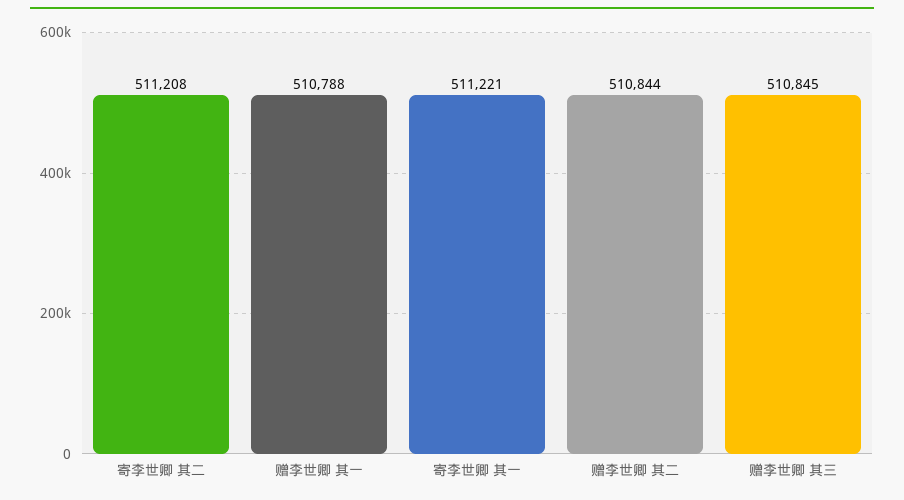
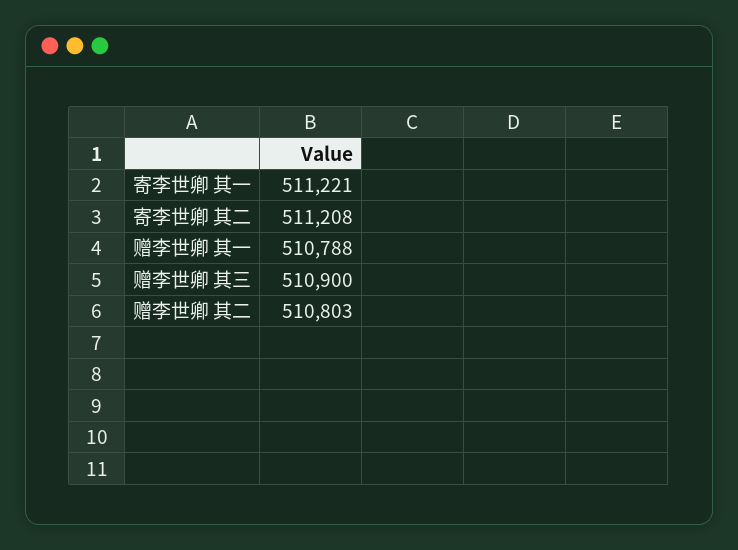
赠李世卿 其二: 510844 -> 510803
赠李世卿 其三: 510845 -> 510900

